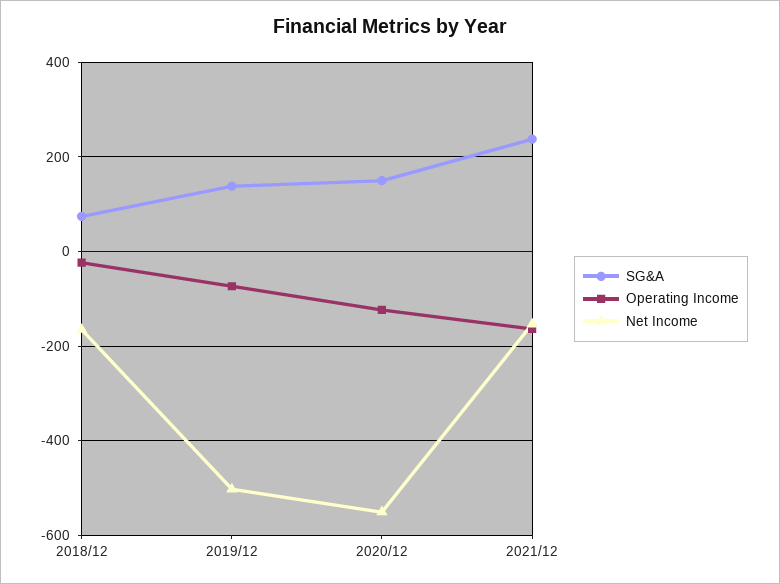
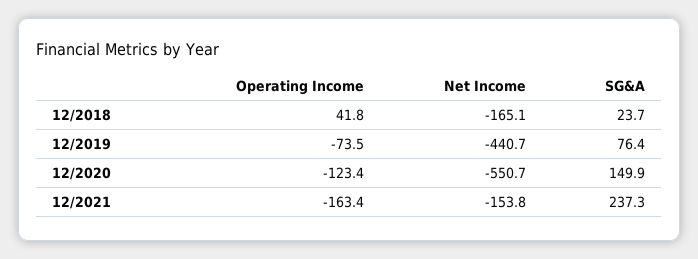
SG&A, 2018/12: 80 -> 23.7
Operating Income, 2018/12: -20 -> 41.8
SG&A, 2019/12: 140 -> 76.4
Net Income, 2019/12: -500 -> -440.7

